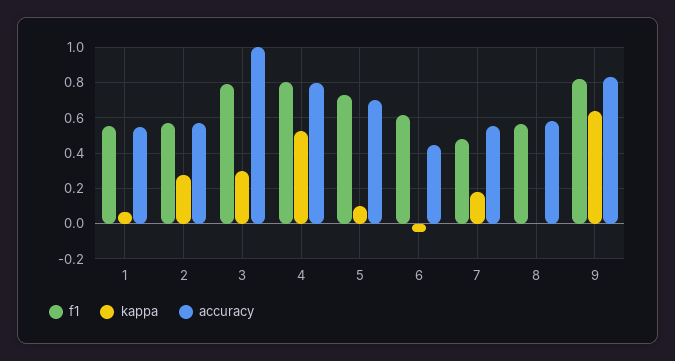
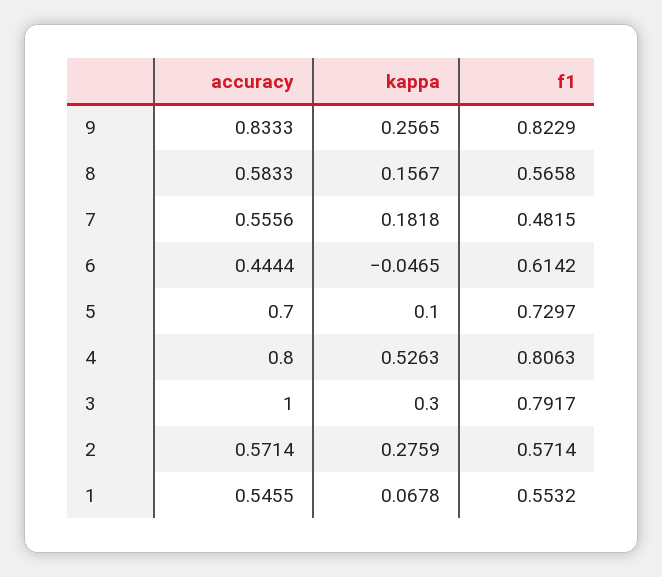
kappa, 8: 0 -> 0.1567
kappa, 9: 0.65 -> 0.2565

